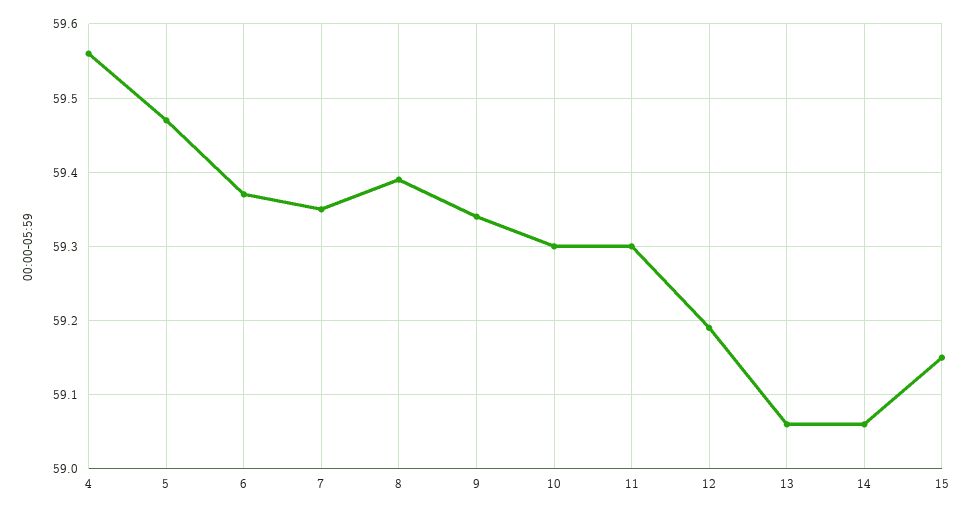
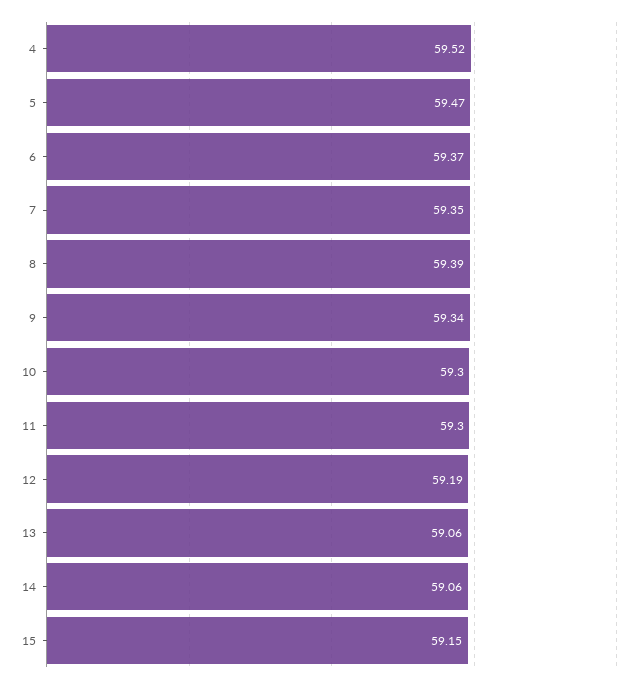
4: 59.56 -> 59.52

